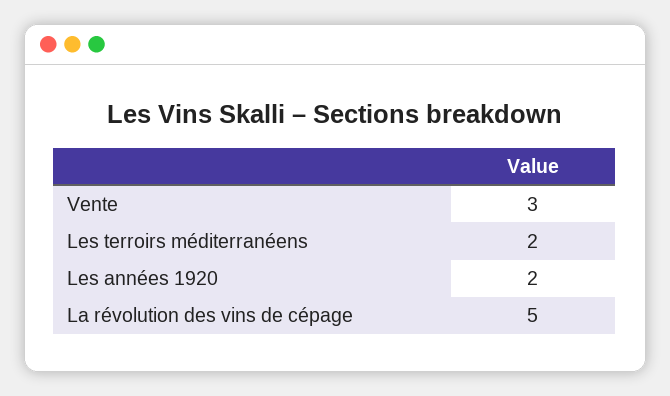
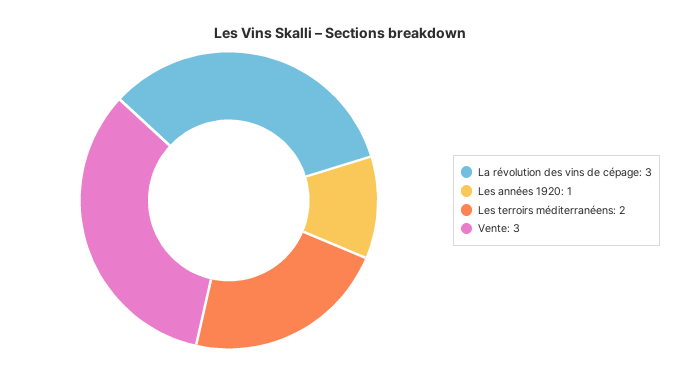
Les années 1920: 2 -> 1
La révolution des vins de cépage: 5 -> 3

